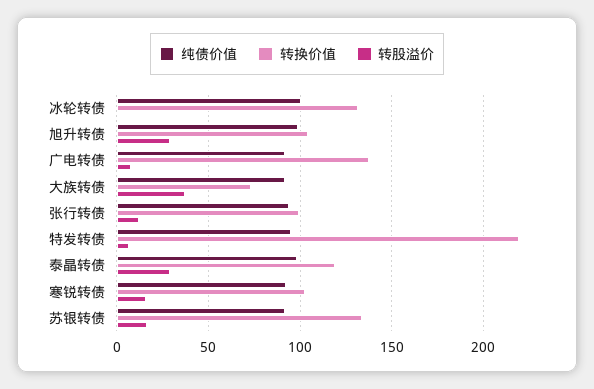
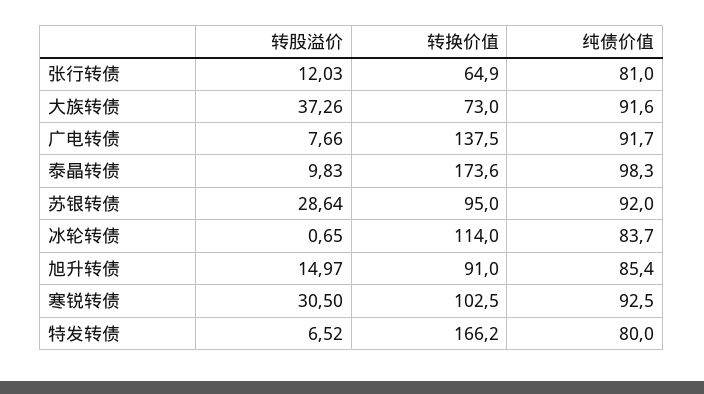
纯债价值, 冰轮转债: 100 -> 83.7
转换价值, 冰轮转债: 130 -> 114
纯债价值, 旭升转债: 100 -> 85.4
转换价值, 旭升转债: 105 -> 91
转股溢价, 旭升转债: 30 -> 14.97
纯债价值, 张行转债: 95 -> 81
转换价值, 张行转债: 100 -> 64.9
纯债价值, 特发转债: 95 -> 80
转换价值, 特发转债: 220 -> 166.2
转换价值, 泰晶转债: 120 -> 173.6
转股溢价, 泰晶转债: 30 -> 9.83
转股溢价, 寒锐转债: 15 -> 30.5
转换价值, 苏银转债: 135 -> 95
转股溢价, 苏银转债: 15 -> 28.64

